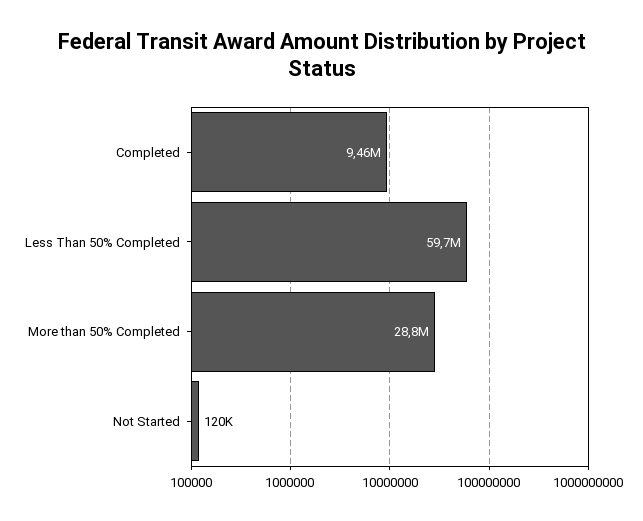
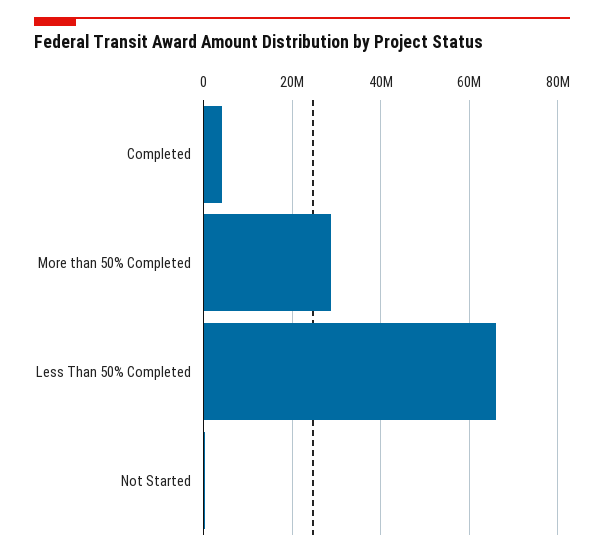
Completed: 9460000 -> 4000000
Less Than 50% Completed: 59700000 -> 66000000

